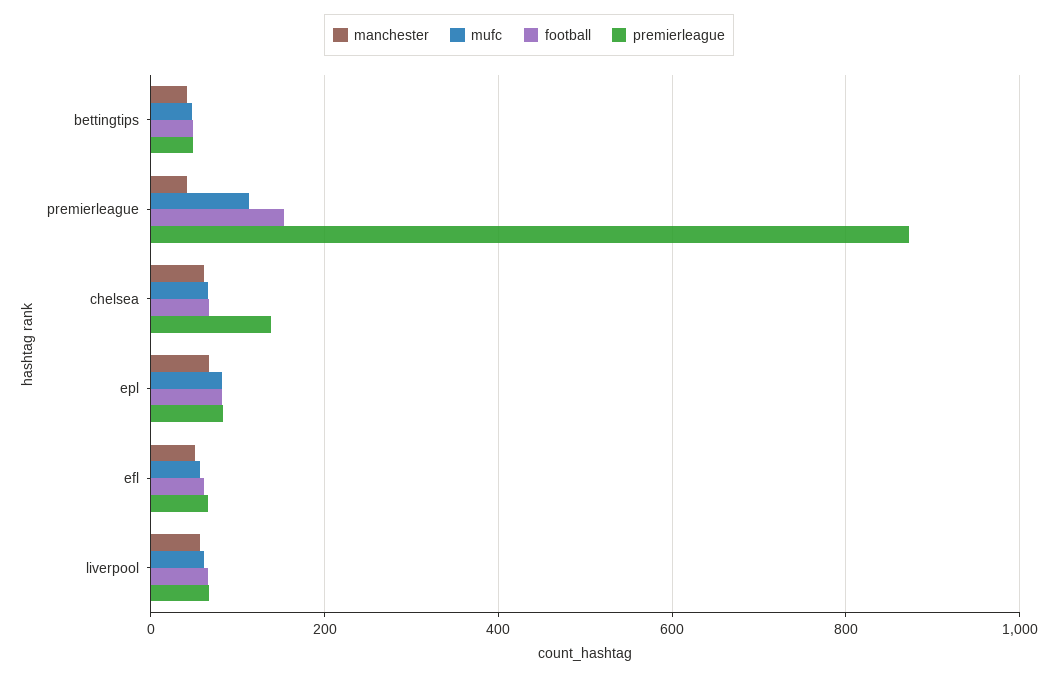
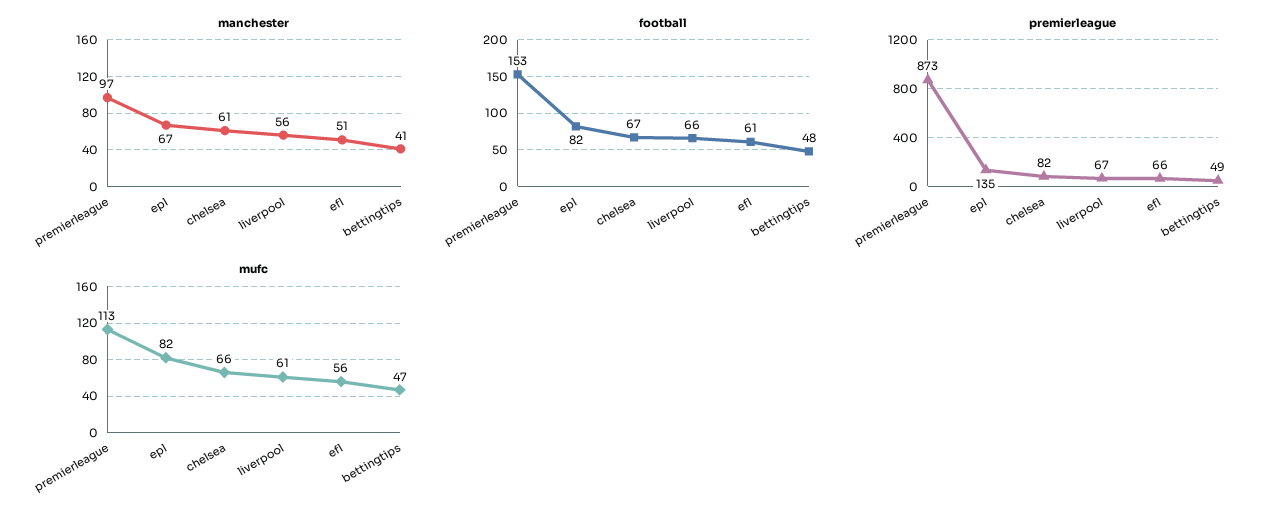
manchester, premierleague: 40 -> 97
premierleague, chelsea: 140 -> 82
premierleague, epl: 80 -> 135

